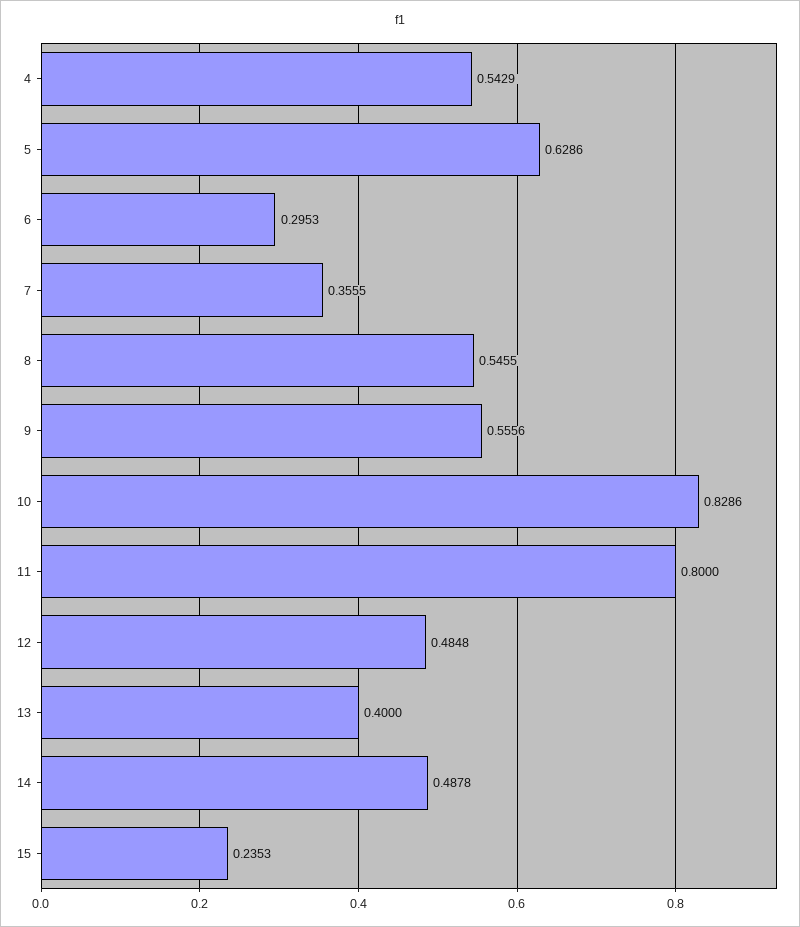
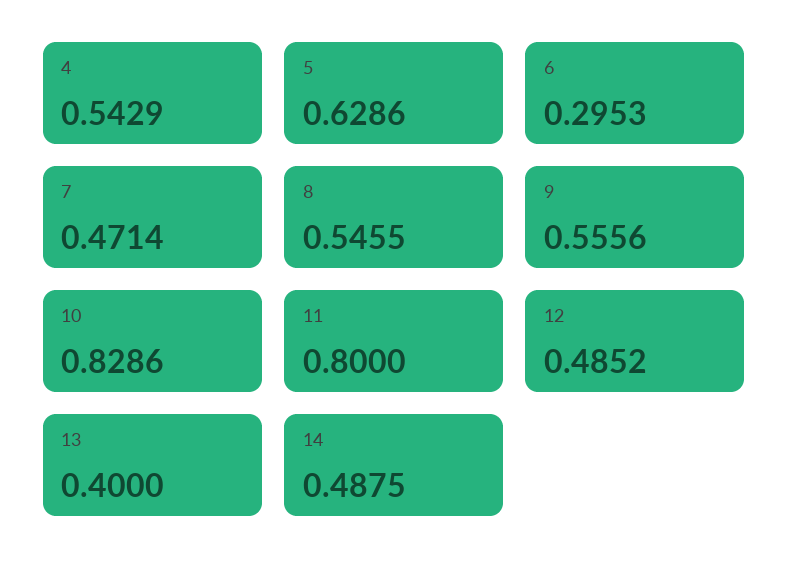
7: 0.3555 -> 0.4714
12: 0.4848 -> 0.4852
14: 0.4878 -> 0.4875
15: 0.2353 -> none

